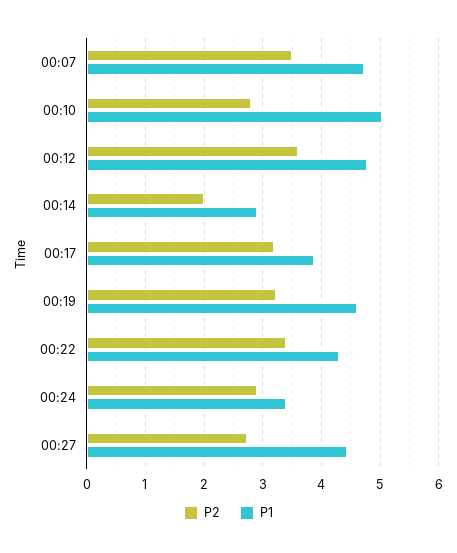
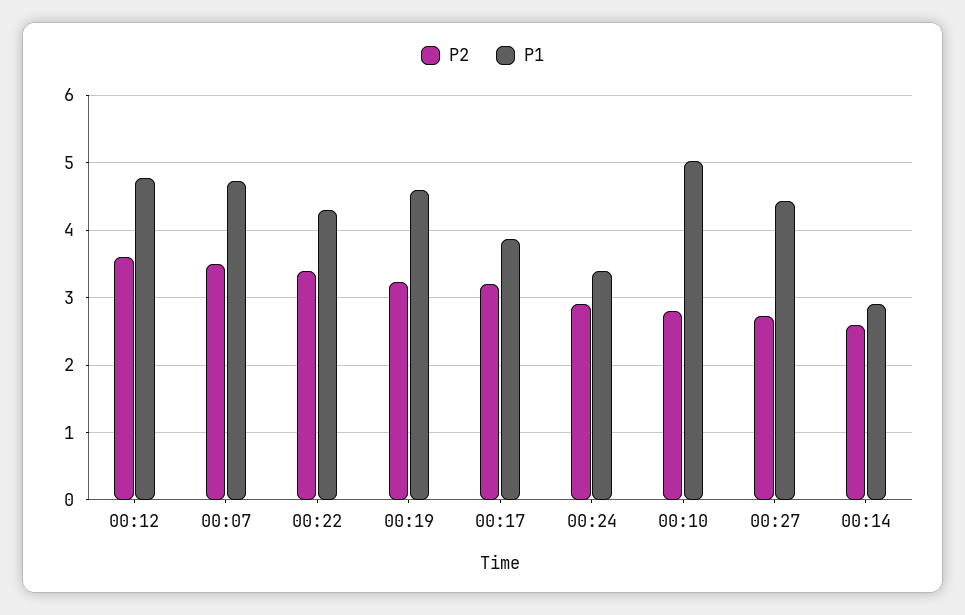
P2, 00:14: 2 -> 2.6

